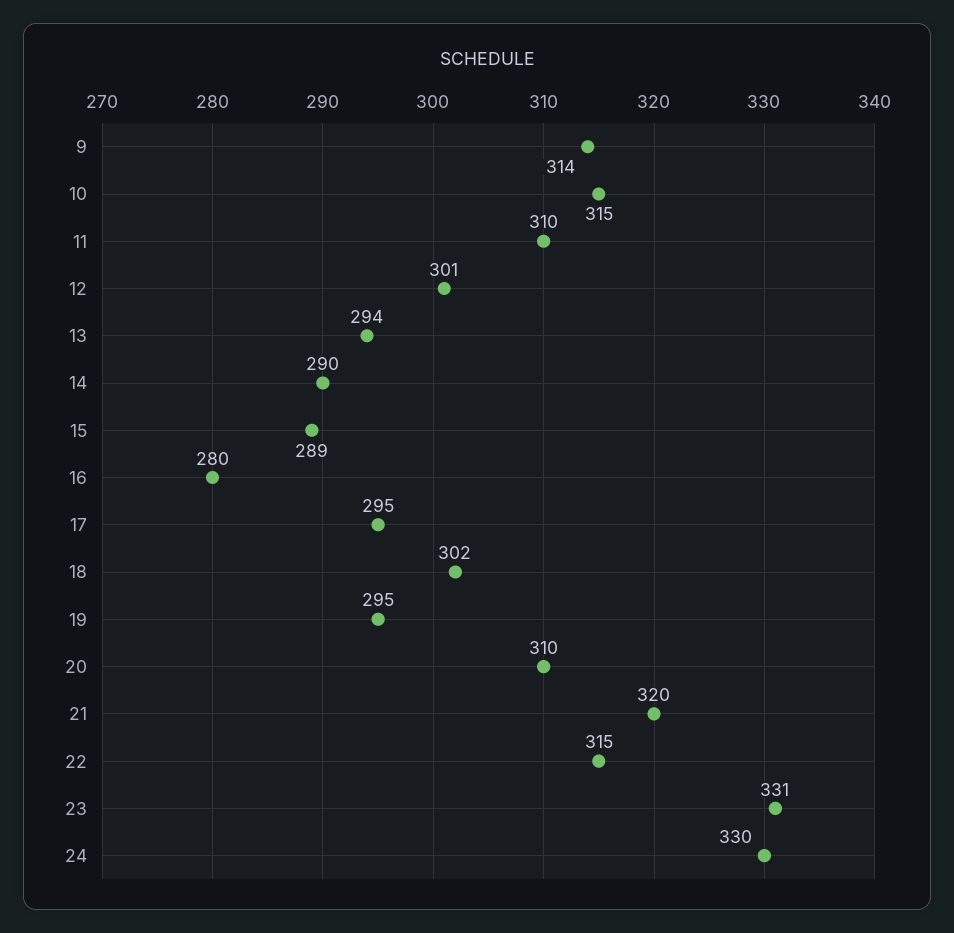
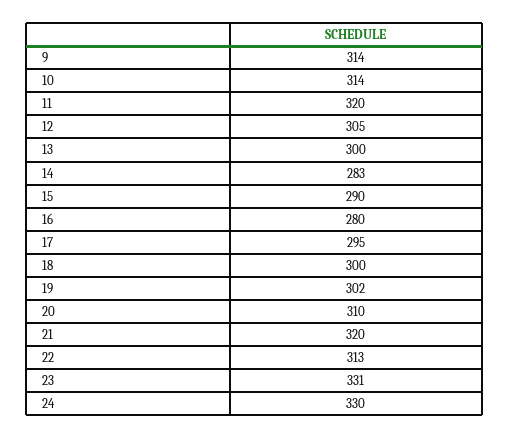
10: 315 -> 314
11: 310 -> 320
12: 301 -> 305
13: 294 -> 300
14: 290 -> 283
15: 289 -> 290
18: 302 -> 300
19: 295 -> 302
22: 315 -> 313

